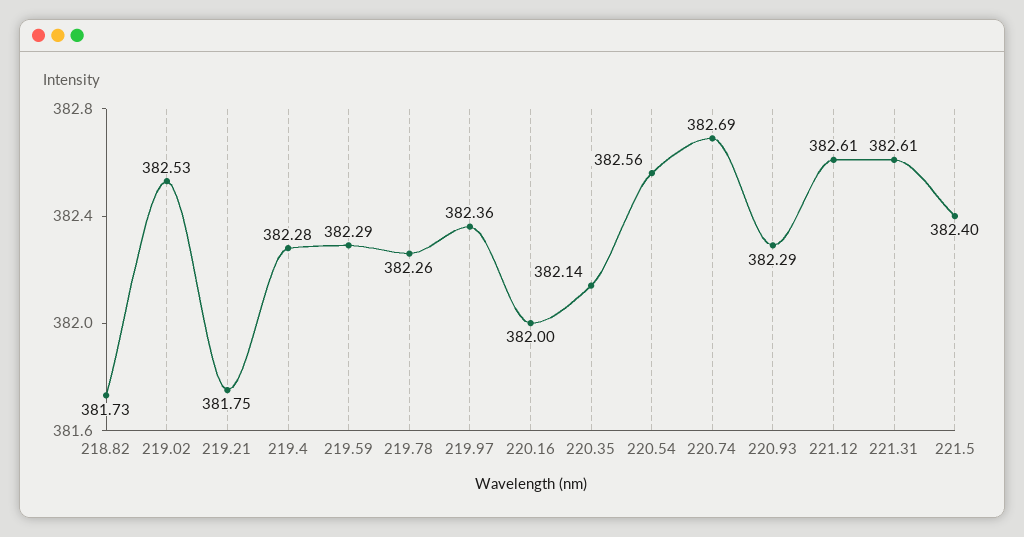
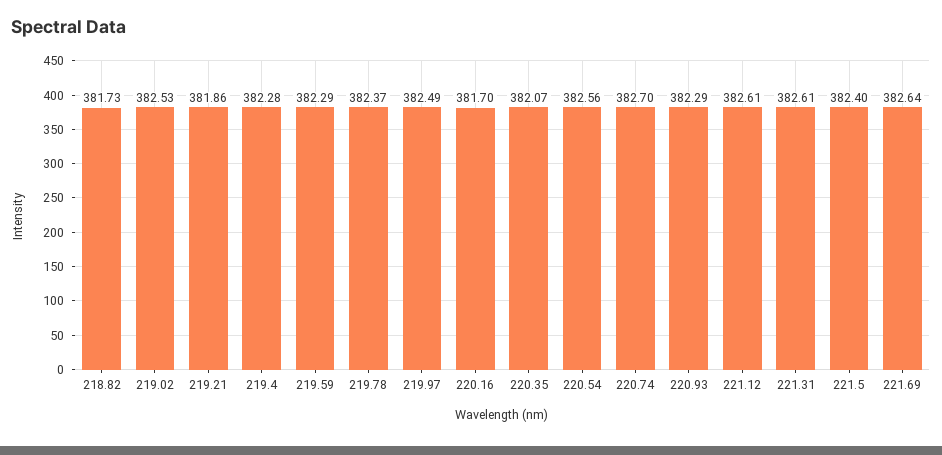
219.21: 381.75 -> 381.86
219.78: 382.26 -> 382.37
219.97: 382.36 -> 382.49
220.16: 382 -> 381.7
220.35: 382.14 -> 382.07
220.74: 382.69 -> 382.7
221.69: none -> 382.64

